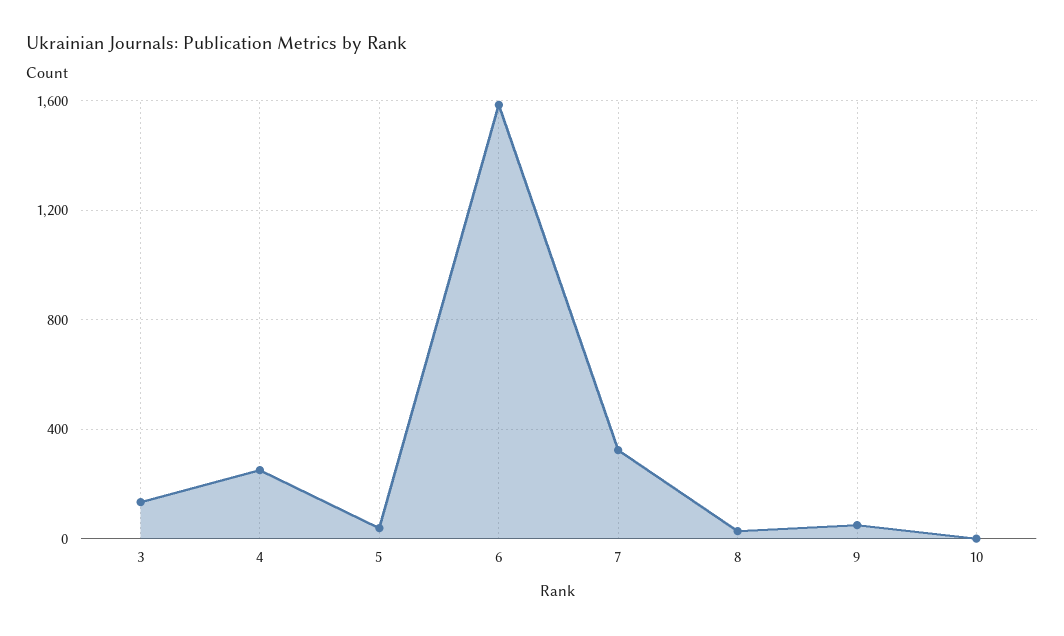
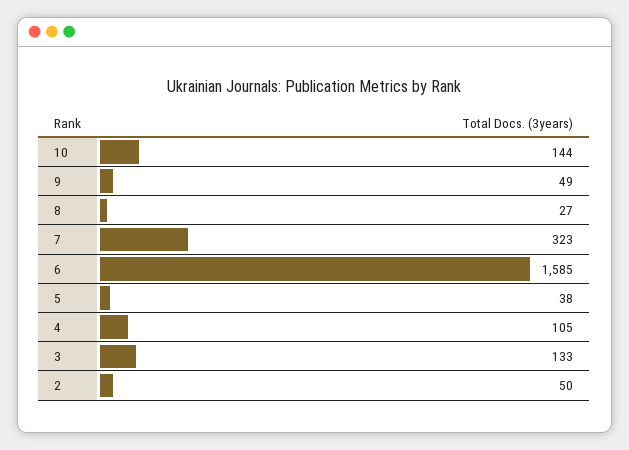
4: 250 -> 105
10: 0 -> 144
2: none -> 50

